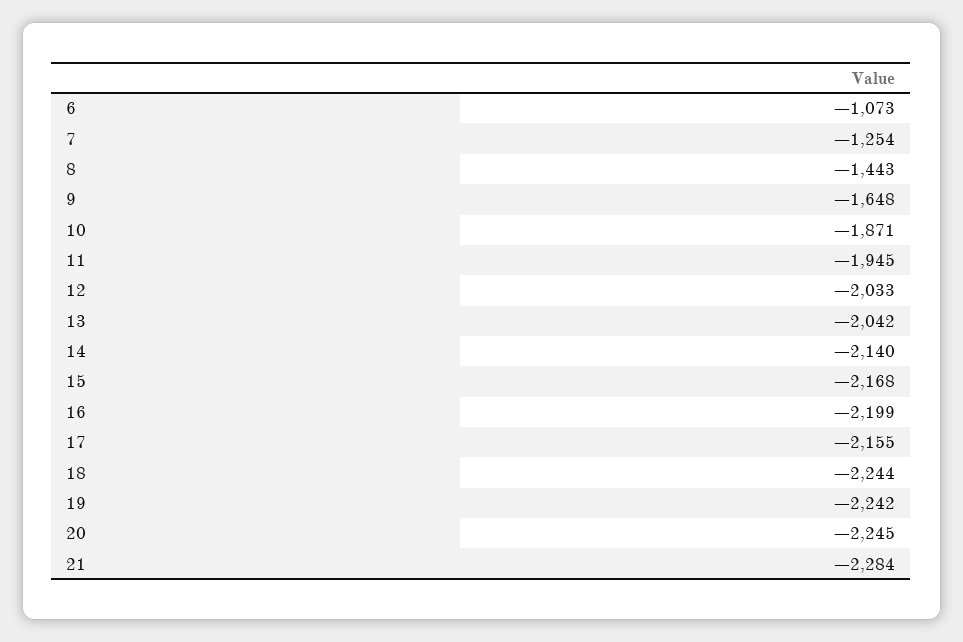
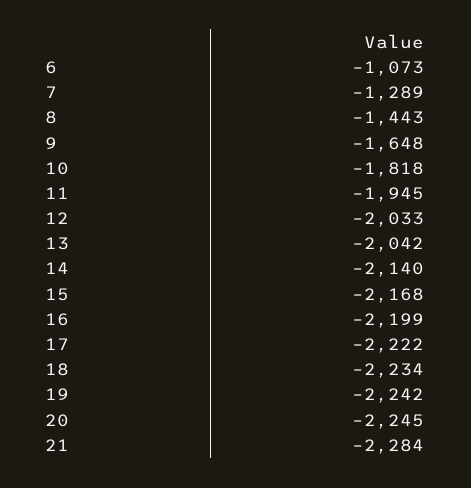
7: -1254 -> -1289
10: -1871 -> -1818
17: -2155 -> -2222
18: -2244 -> -2234

